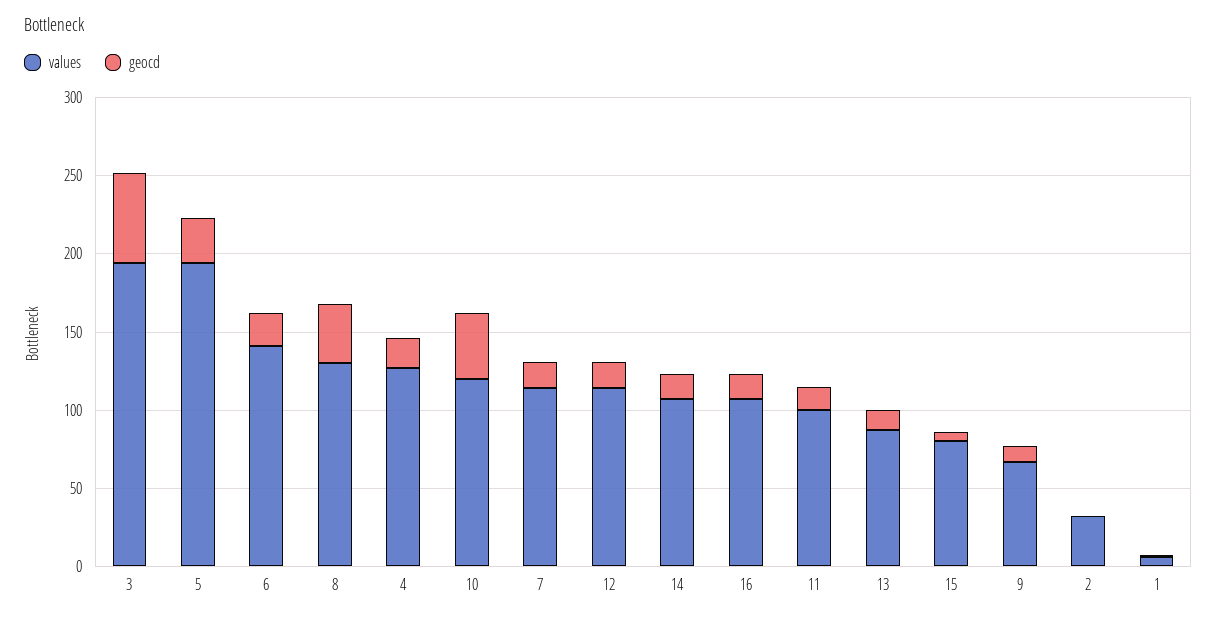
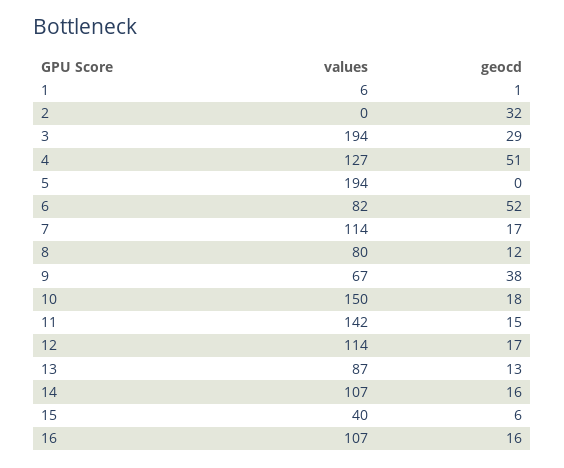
geocd, 3: 60 -> 29
geocd, 5: 30 -> 0
values, 6: 140 -> 82
geocd, 6: 20 -> 52
values, 8: 130 -> 80
geocd, 8: 40 -> 12
geocd, 4: 20 -> 51
values, 10: 120 -> 150
geocd, 10: 40 -> 18
values, 11: 100 -> 142
values, 15: 80 -> 40
geocd, 9: 10 -> 38
values, 2: 30 -> 0
geocd, 2: 0 -> 32

